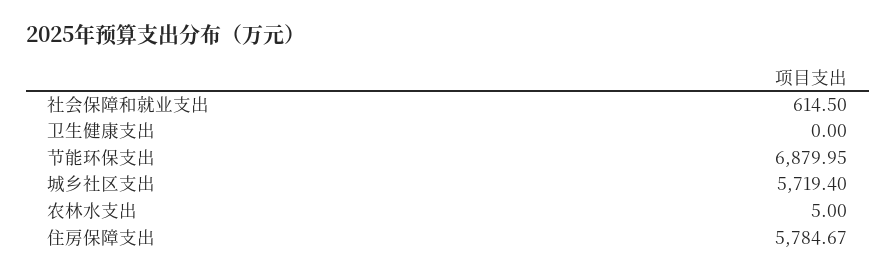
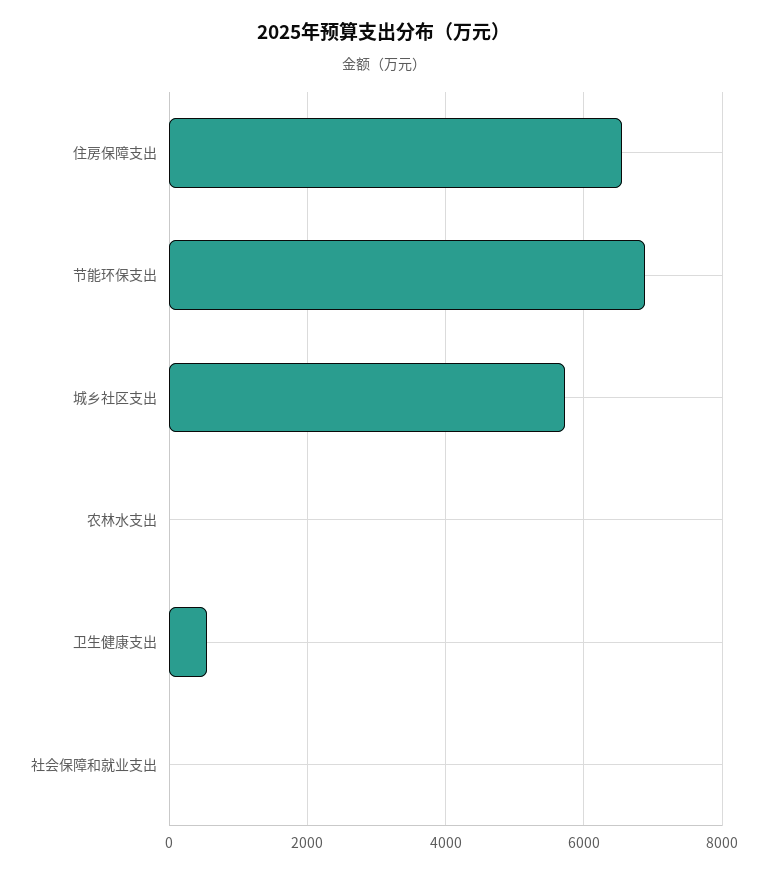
社会保障和就业支出: 614.5 -> 0
卫生健康支出: 0 -> 600
住房保障支出: 5784.67 -> 6600

